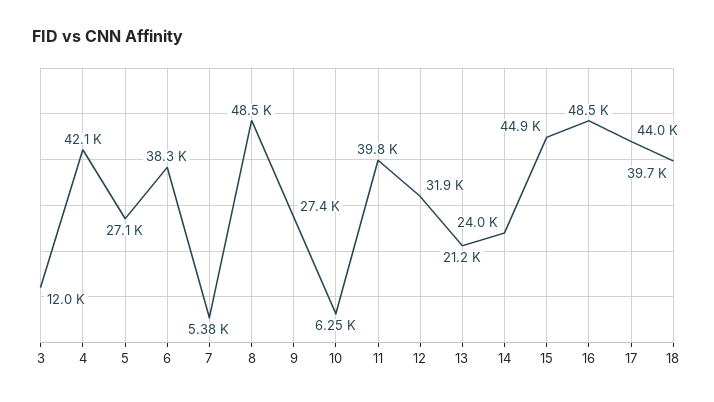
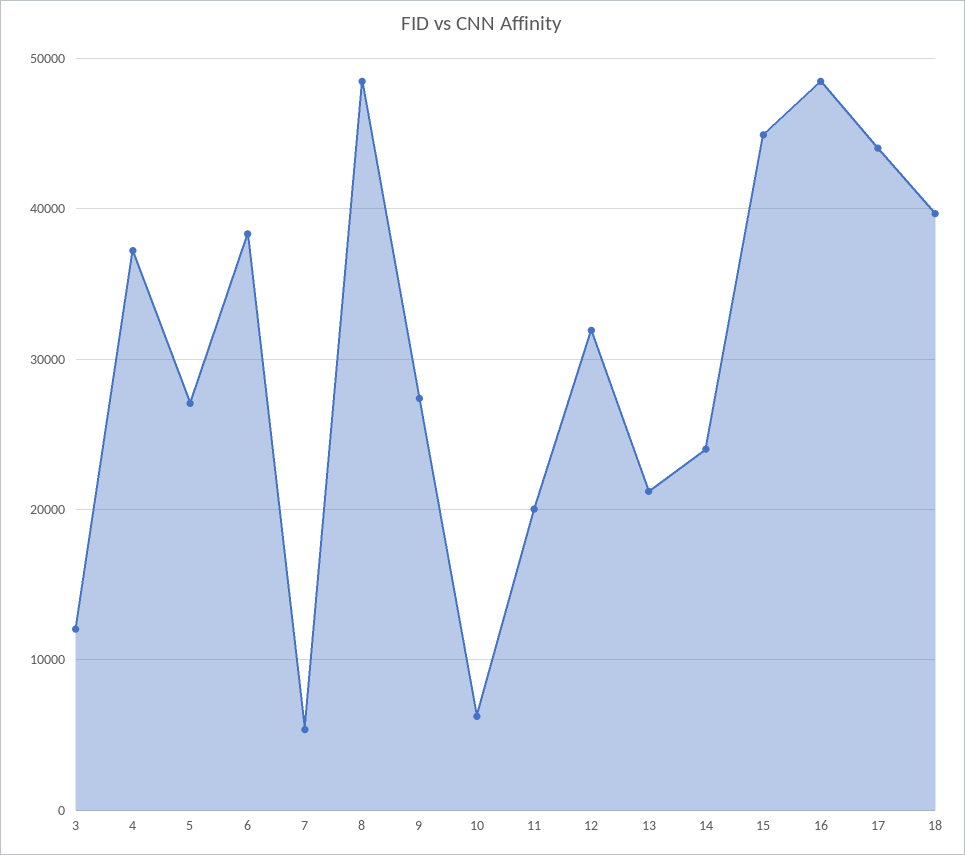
4: 42100 -> 37000
11: 39800 -> 20000

